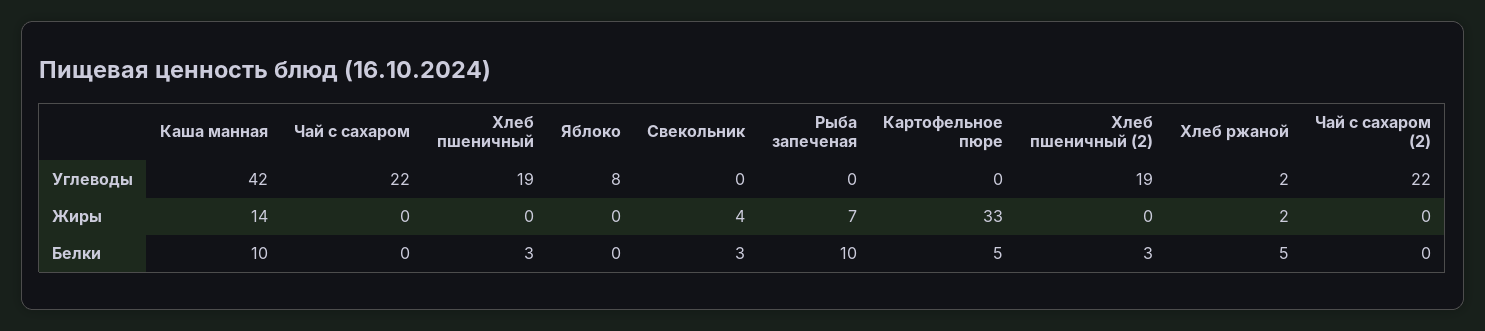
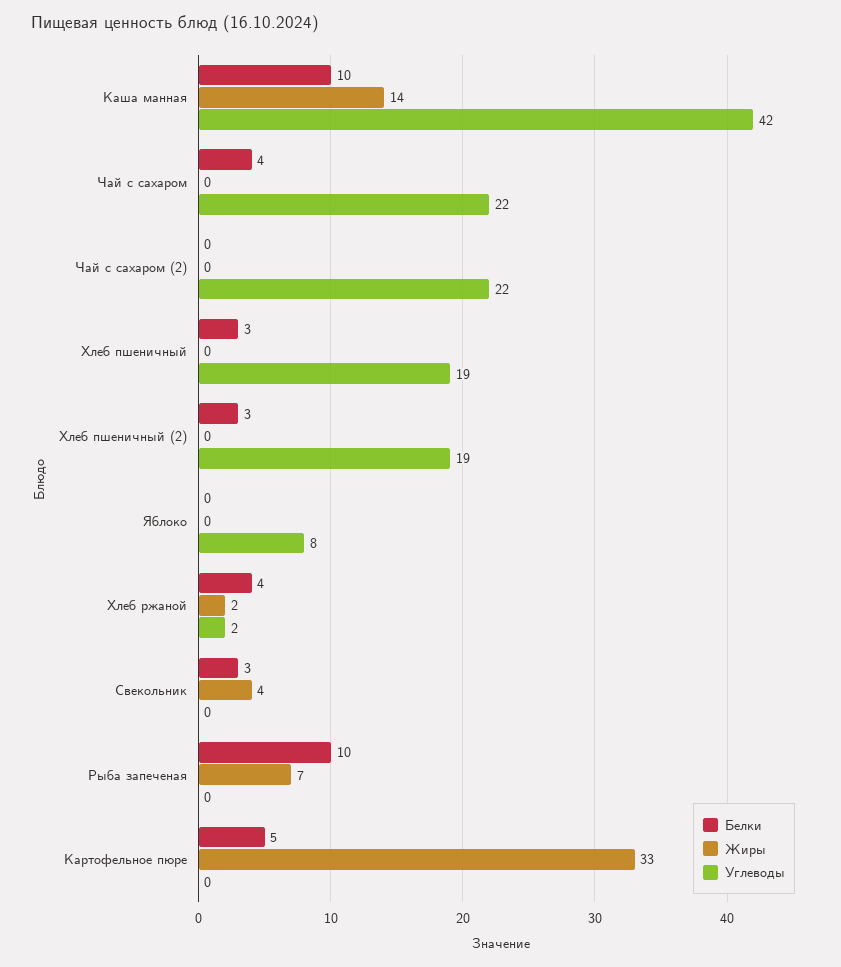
Белки, Чай с сахаром: 0 -> 4
Белки, Хлеб ржаной: 5 -> 4

